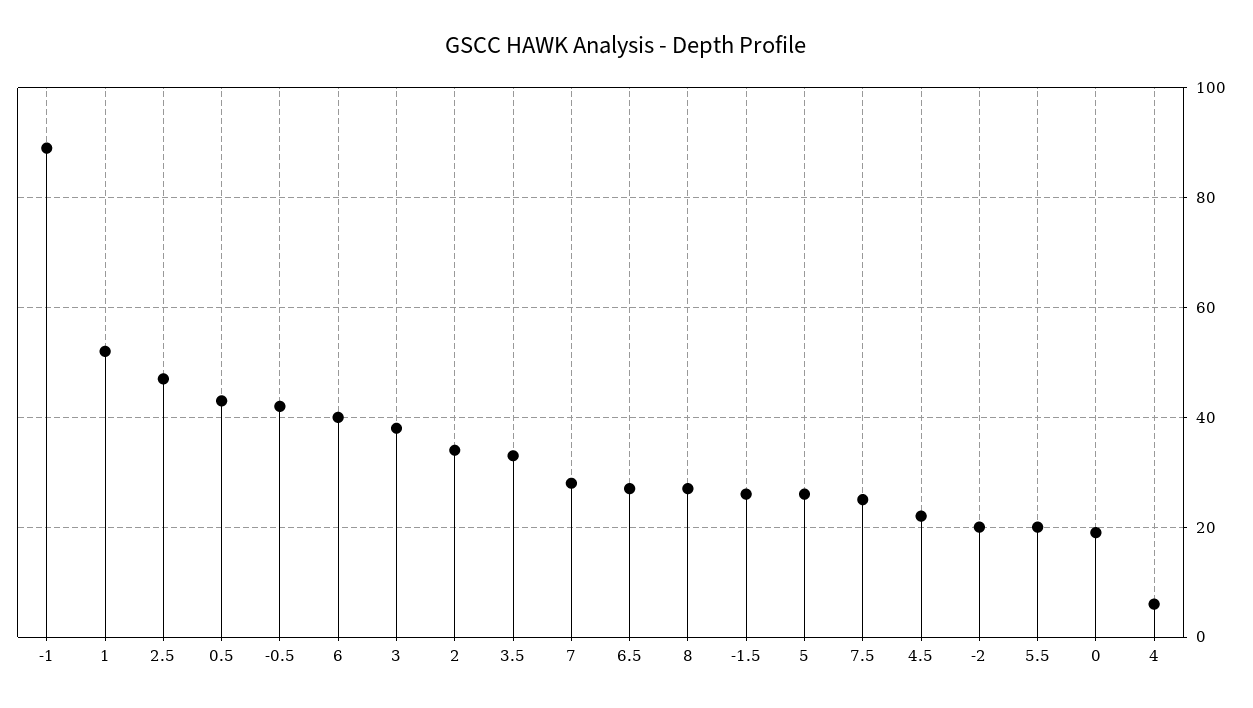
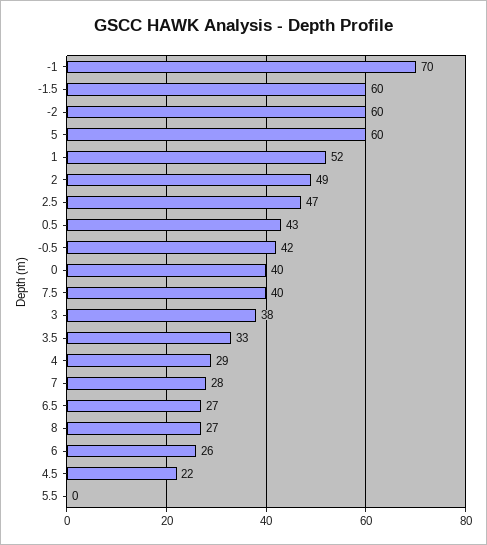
-1: 90 -> 70
6: 40 -> 26
2: 35 -> 49
-1.5: 25 -> 60
5: 25 -> 60
7.5: 25 -> 40
-2: 20 -> 60
5.5: 20 -> 0
0: 20 -> 40
4: 5 -> 29

